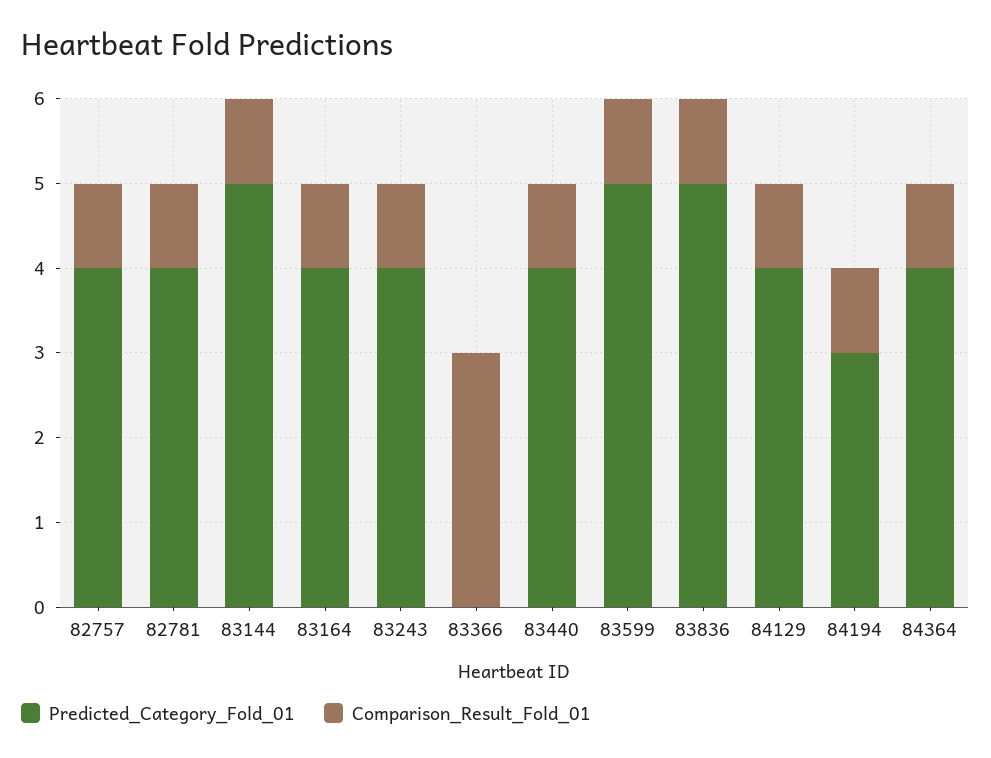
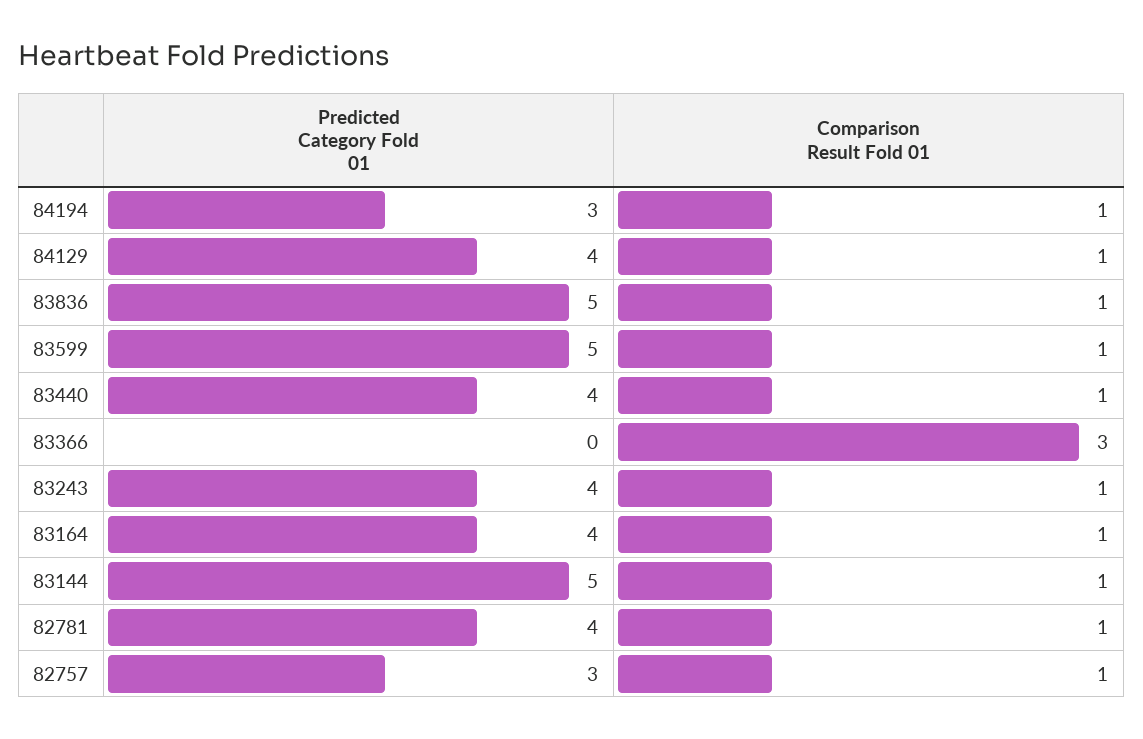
Predicted_Category_Fold_01, 82757: 4 -> 3
Predicted_Category_Fold_01, 84364: 4 -> none
Comparison_Result_Fold_01, 84364: 1 -> none

